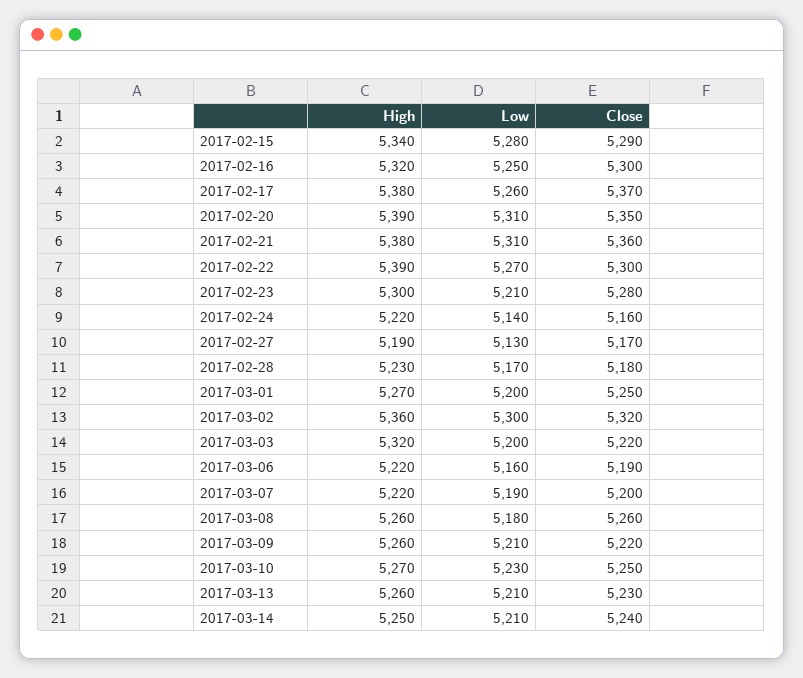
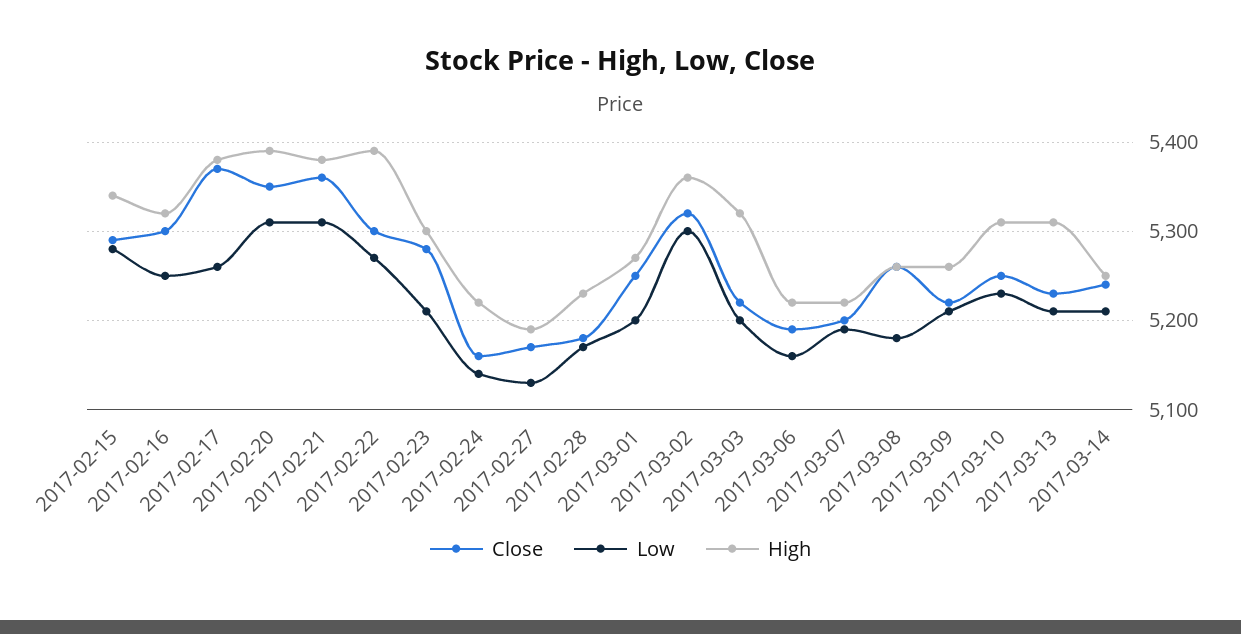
High, 2017-03-10: 5270 -> 5310
High, 2017-03-13: 5260 -> 5310

